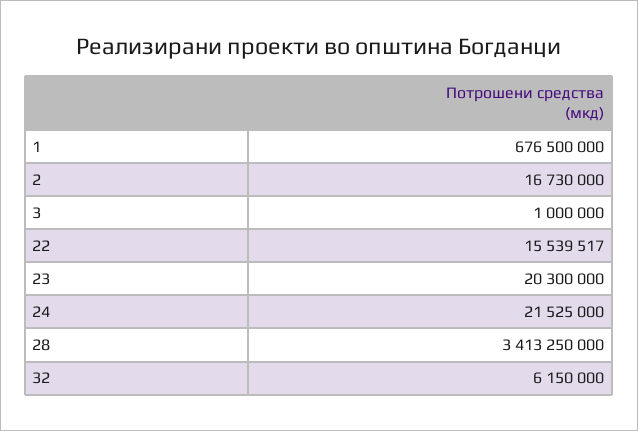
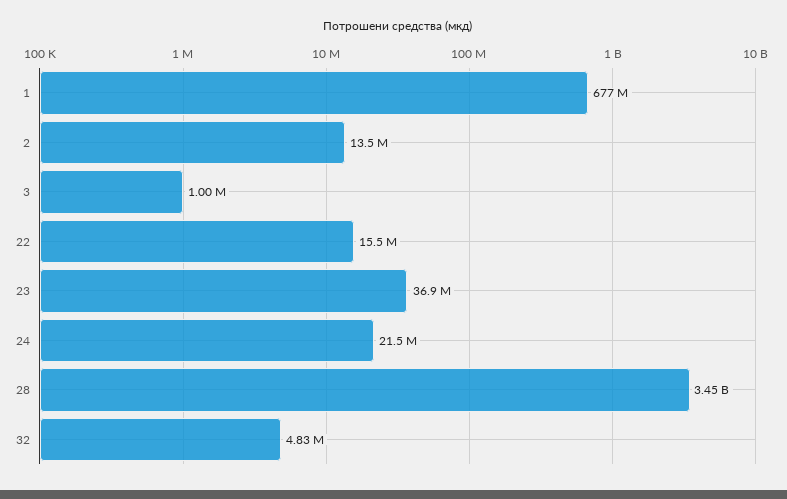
2: 16730000 -> 13500000
23: 20300000 -> 36900000
28: 3413250000 -> 3450000000
32: 6150000 -> 4830000

